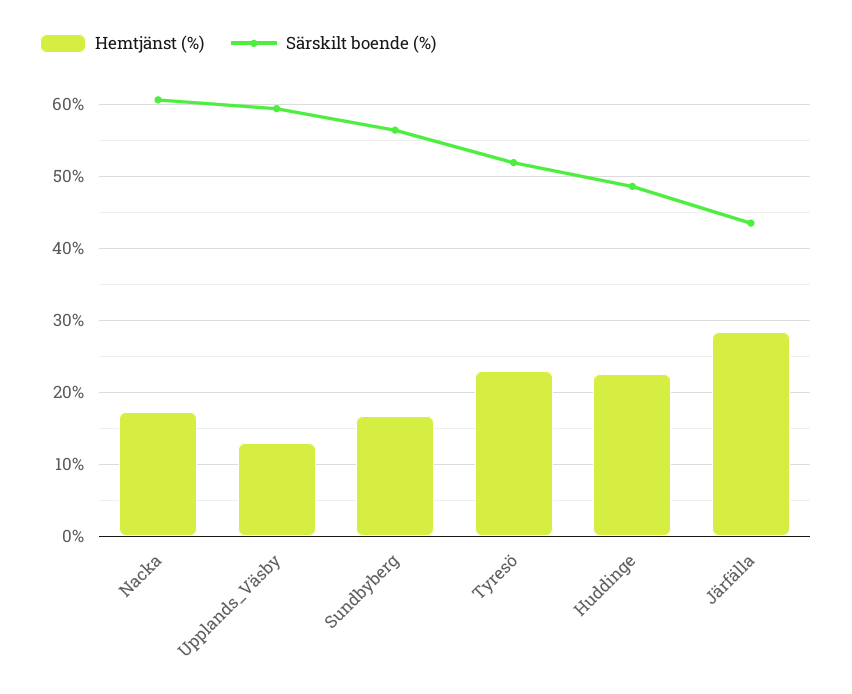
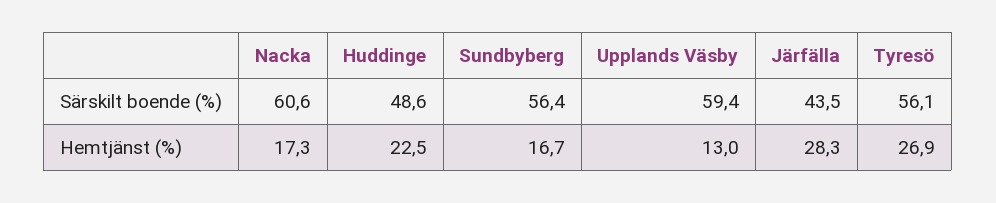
Hemtjänst (%), Tyresö: 23 -> 26.9
Särskilt boende (%), Tyresö: 52 -> 56.1

